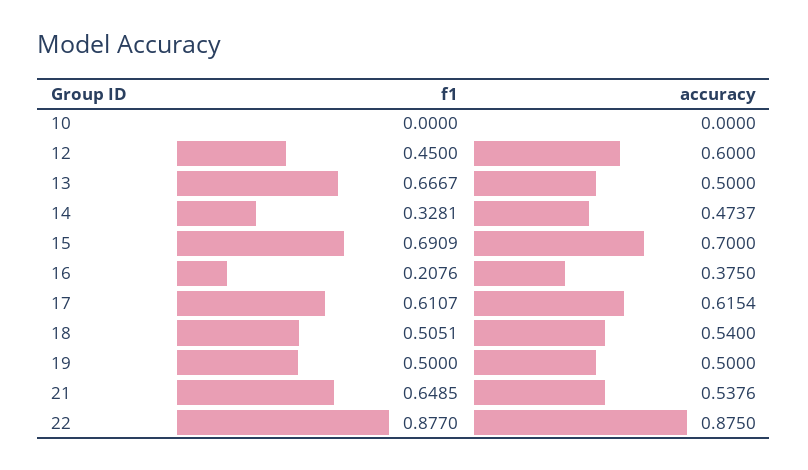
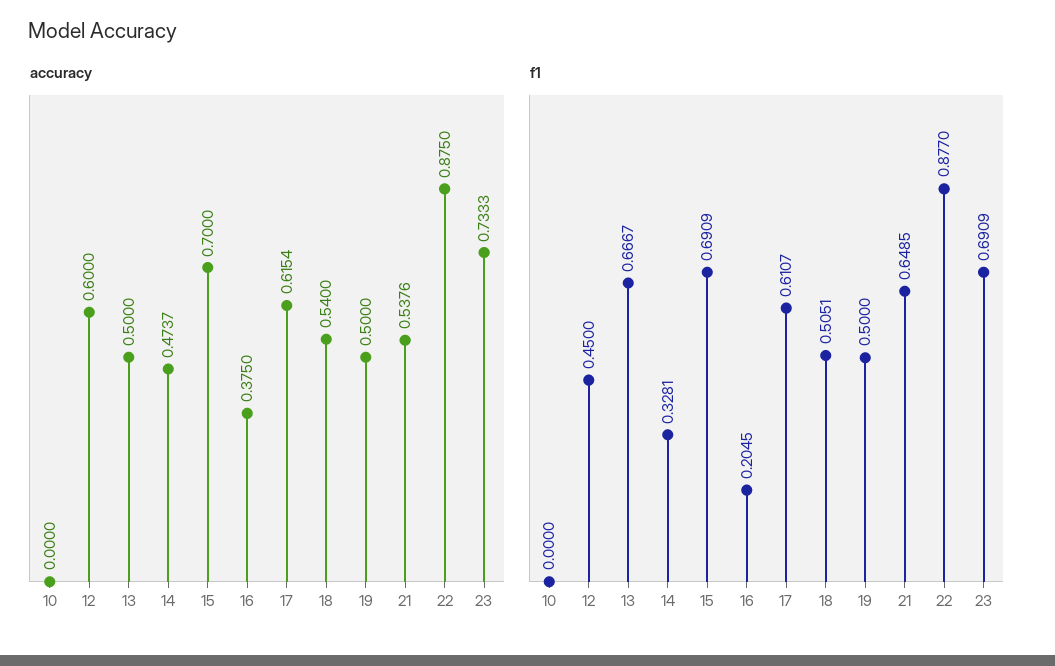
f1, 16: 0.2076 -> 0.2045
accuracy, 23: none -> 0.7333
f1, 23: none -> 0.6909

